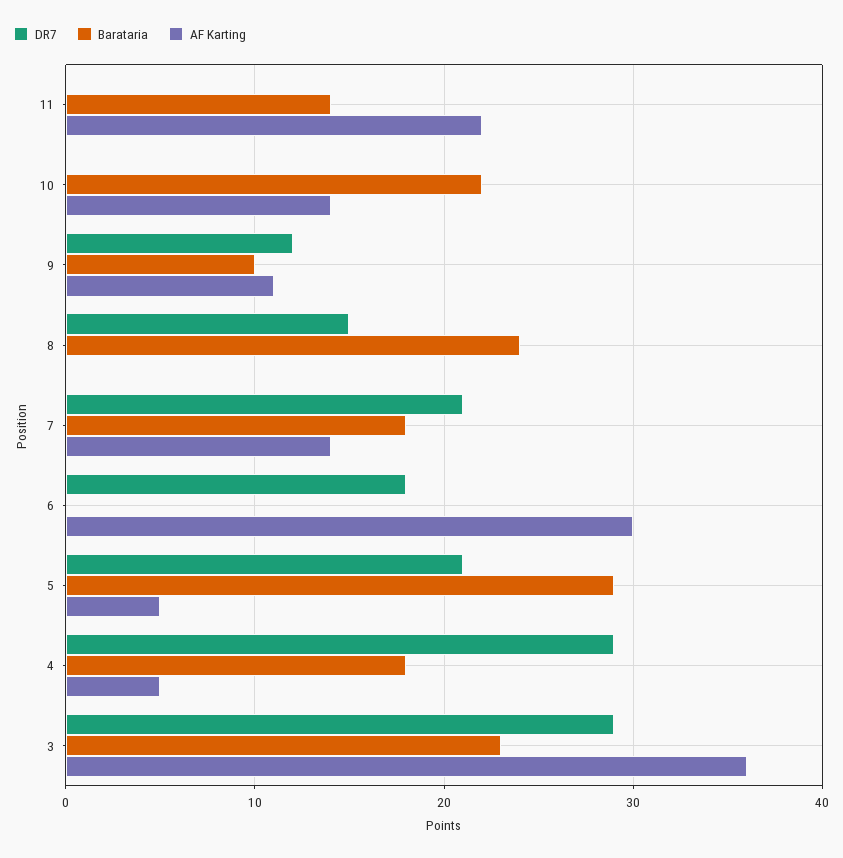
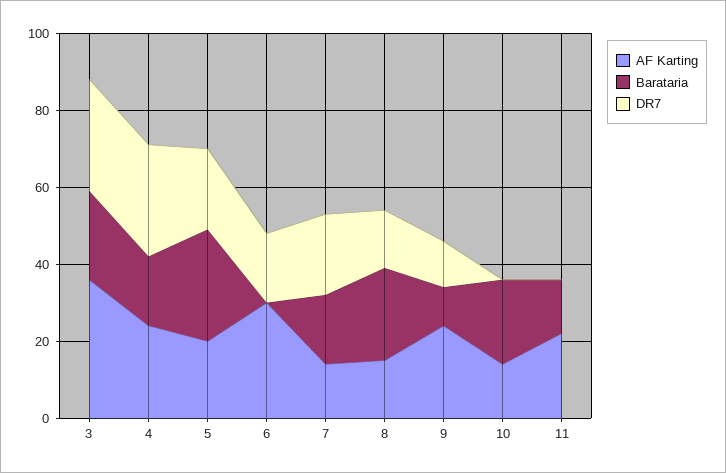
AF Karting, 9: 11 -> 25
AF Karting, 8: 0 -> 15
AF Karting, 5: 5 -> 20
AF Karting, 4: 5 -> 25

